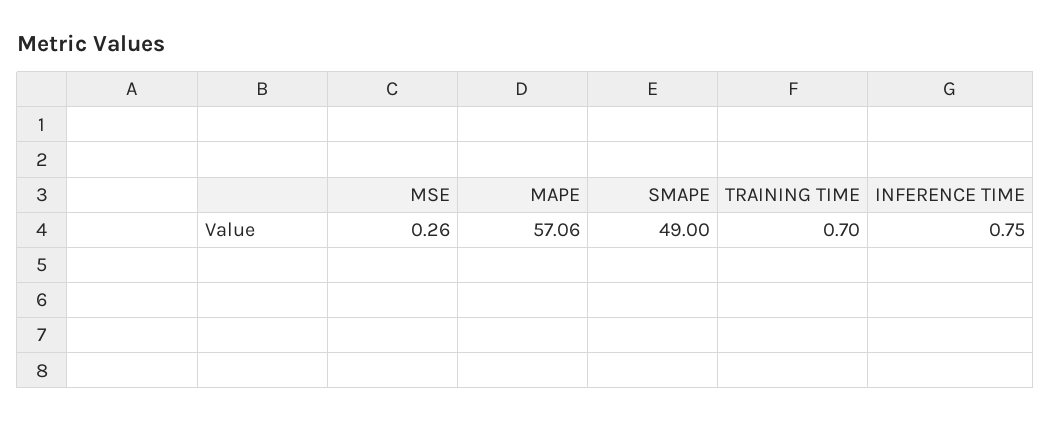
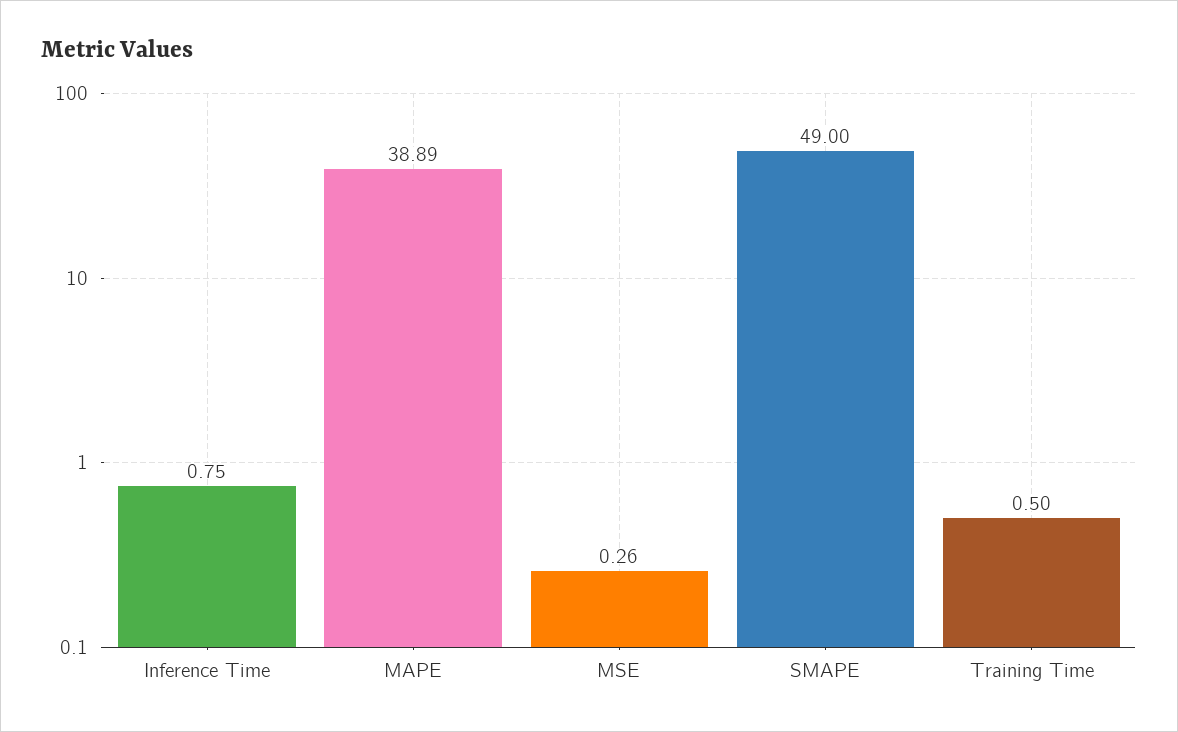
MAPE: 57.06 -> 38.89
TRAINING TIME: 0.7 -> 0.5

